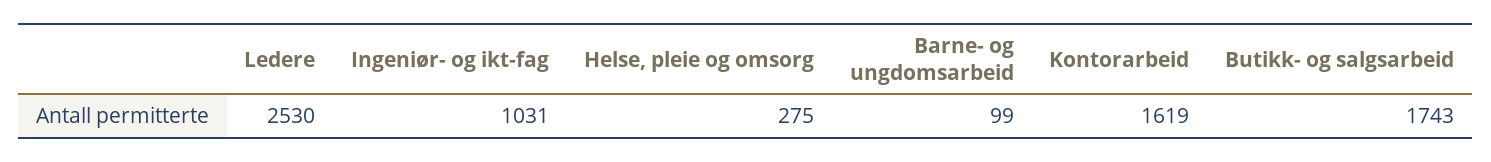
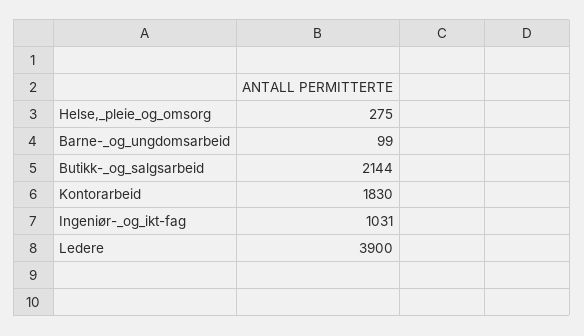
Ledere: 2530 -> 3900
Kontorarbeid: 1619 -> 1830
Butikk- og salgsarbeid: 1743 -> 2144

